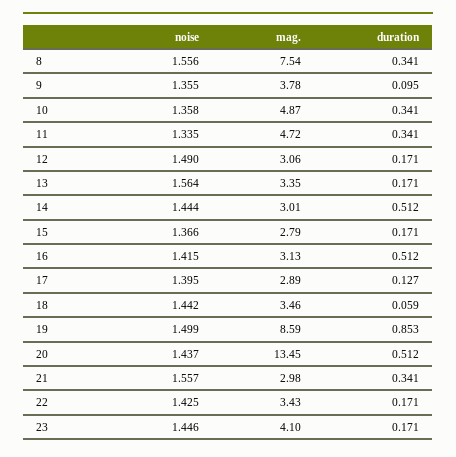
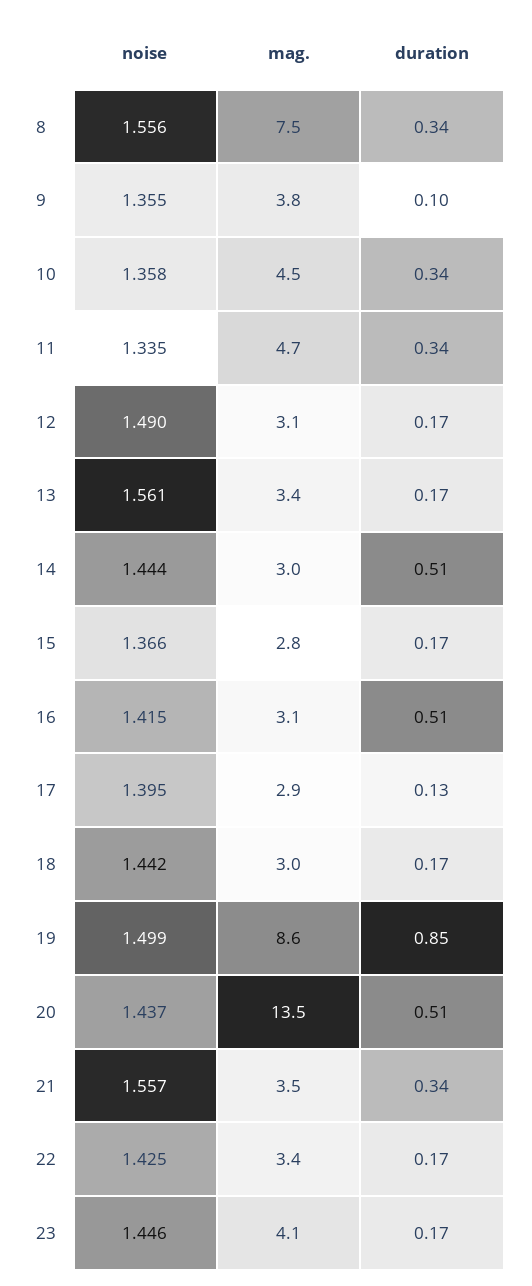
mag., 10: 4.87 -> 4.5
noise, 13: 1.564 -> 1.561
mag., 18: 3.46 -> 3
duration, 18: 0.059 -> 0.17
mag., 21: 2.98 -> 3.5

